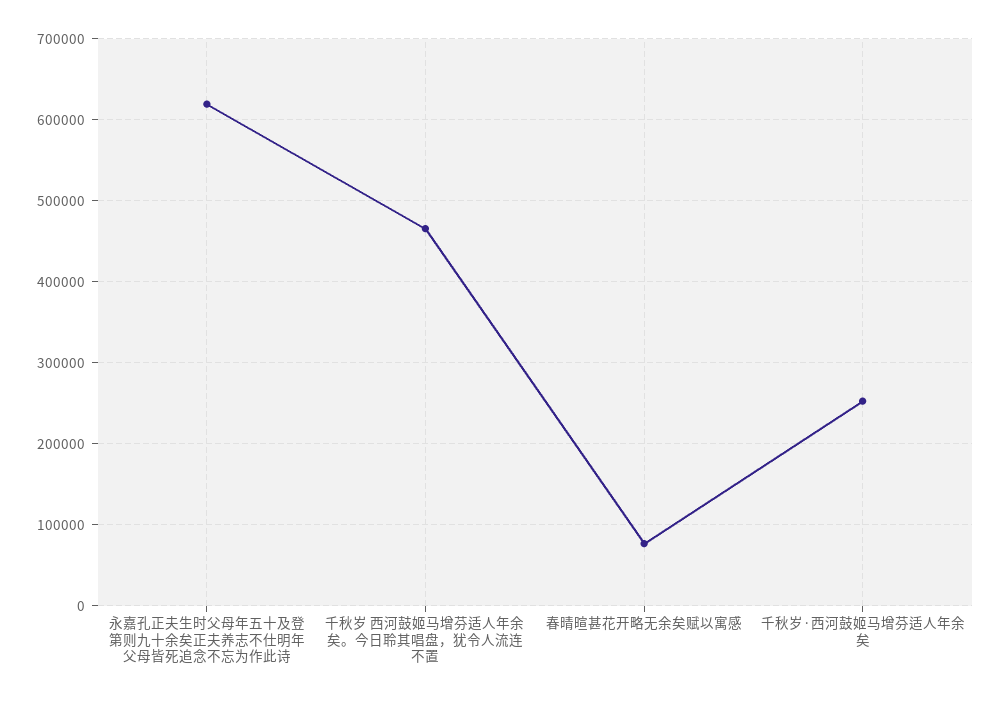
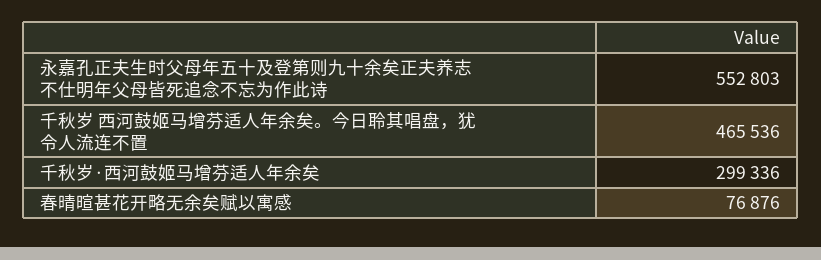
永嘉孔正夫生时父母年五十及登第则九十余矣正夫养志不仕明年父母皆死追念不忘为作此诗: 620000 -> 552803
千秋岁·西河鼓姬马增芬适人年余矣: 250000 -> 299336

